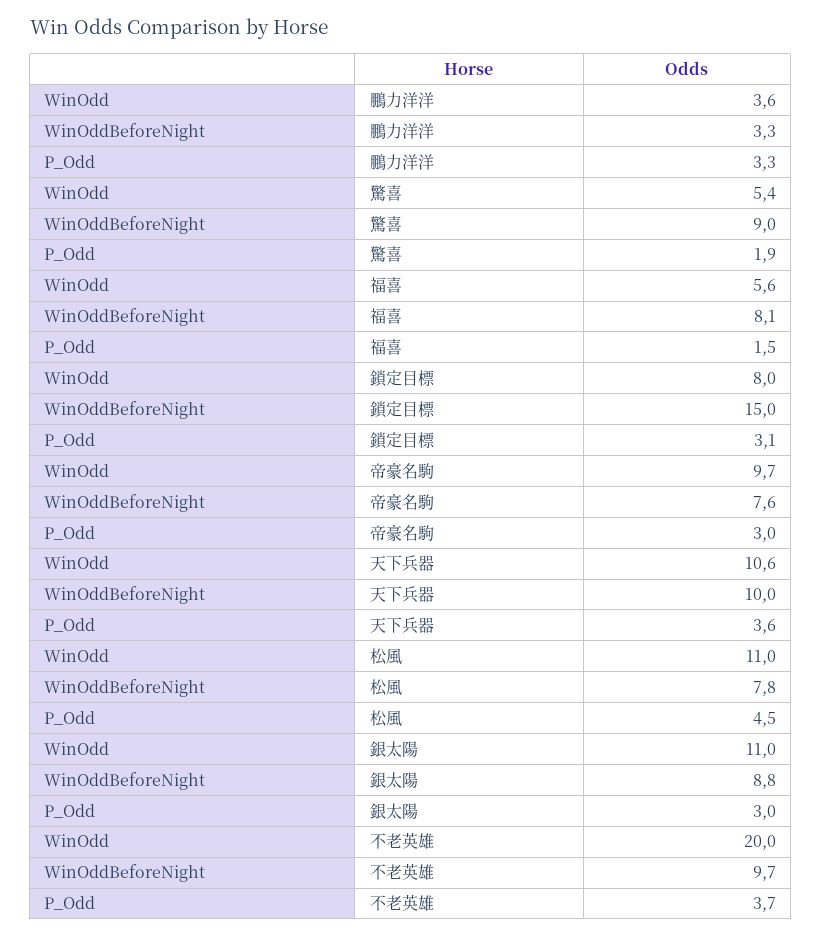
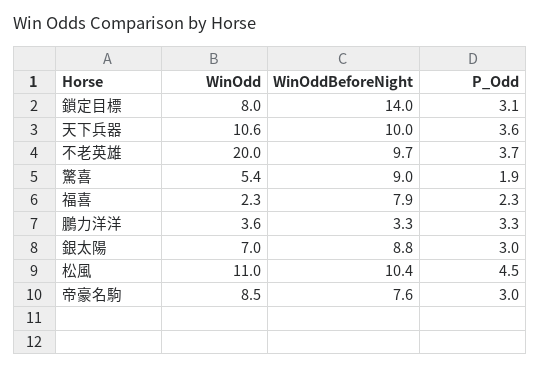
WinOdd, 福喜: 5.6 -> 2.3
WinOddBeforeNight, 福喜: 8.1 -> 7.9
P_Odd, 福喜: 1.5 -> 2.3
WinOddBeforeNight, 鎖定目標: 15 -> 14
WinOdd, 帝豪名駒: 9.7 -> 8.5
WinOddBeforeNight, 松風: 7.8 -> 10.4
WinOdd, 銀太陽: 11 -> 7

